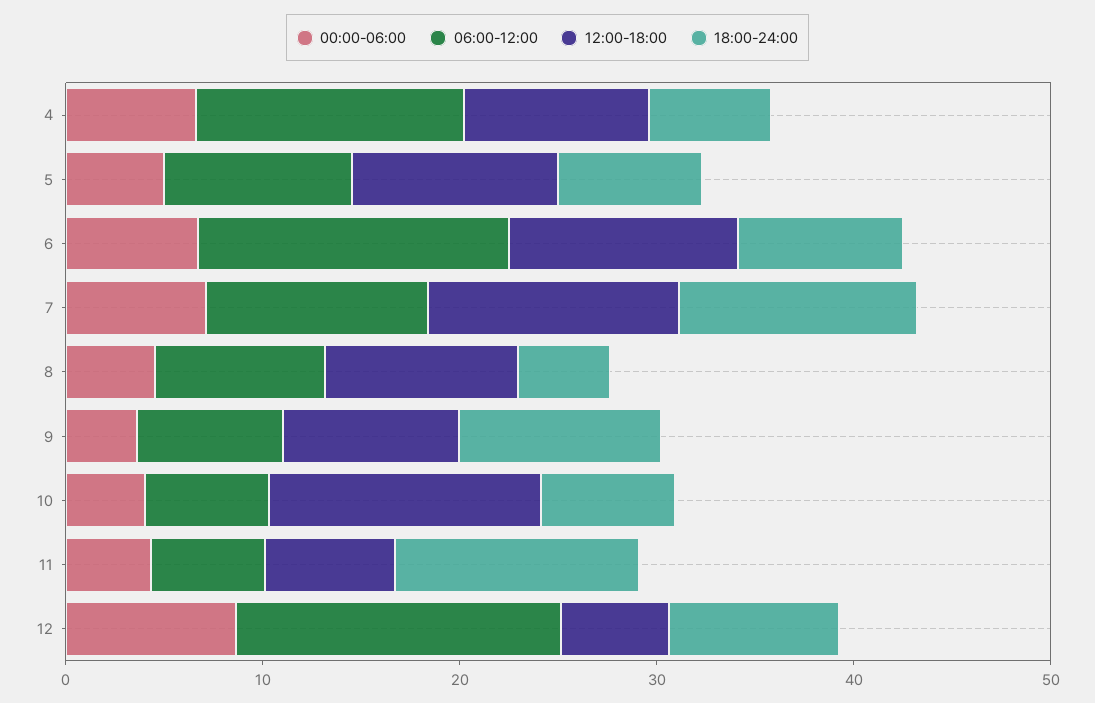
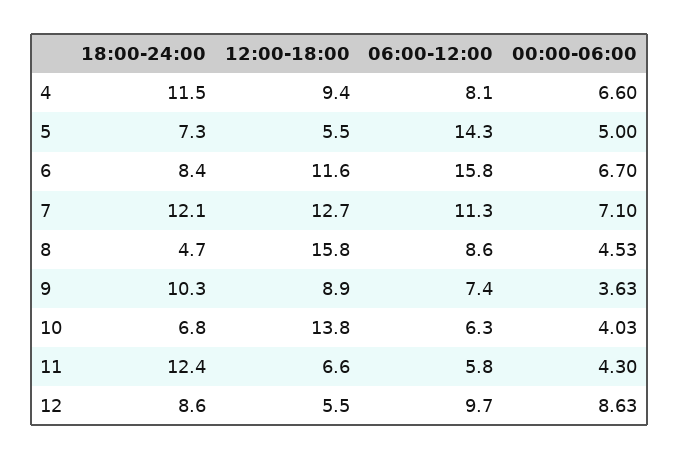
06:00-12:00, 4: 14 -> 8.1
18:00-24:00, 4: 6 -> 11.5
06:00-12:00, 5: 10 -> 14.3
12:00-18:00, 5: 10 -> 5.5
12:00-18:00, 8: 10 -> 15.8
06:00-12:00, 12: 16 -> 9.7

